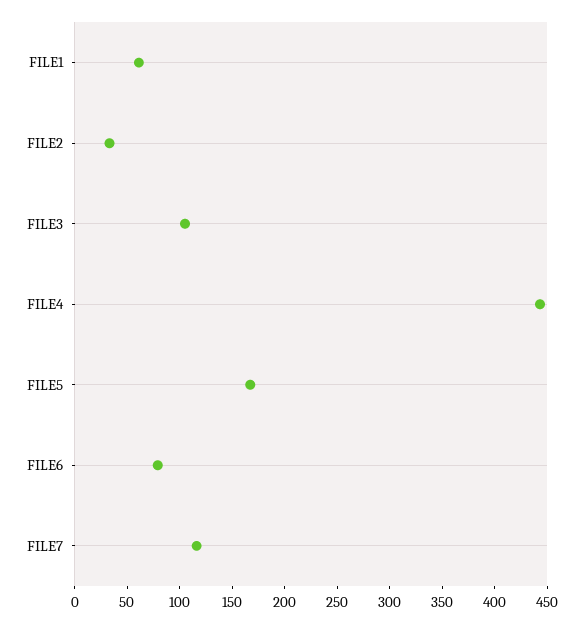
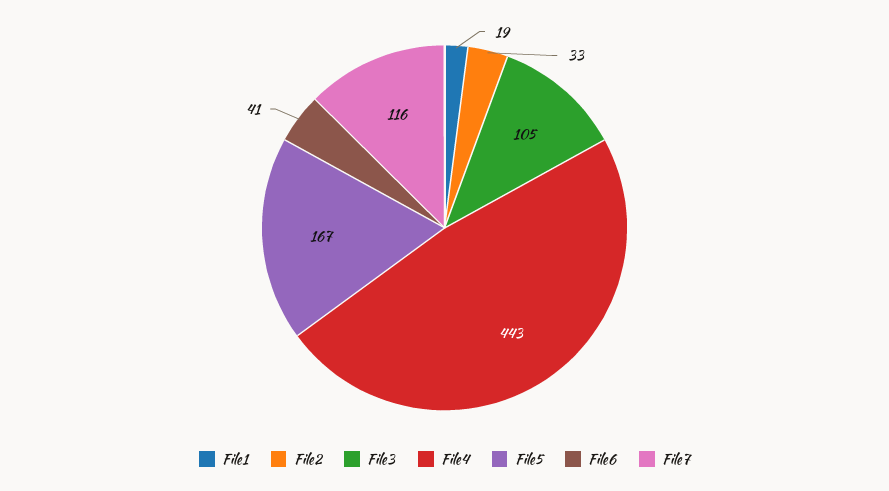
FILE1: 60 -> 19
FILE6: 80 -> 41

